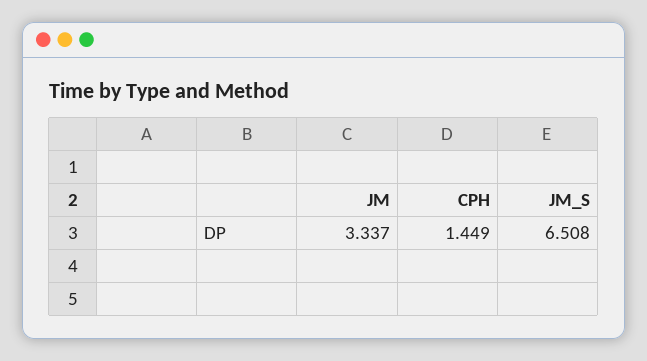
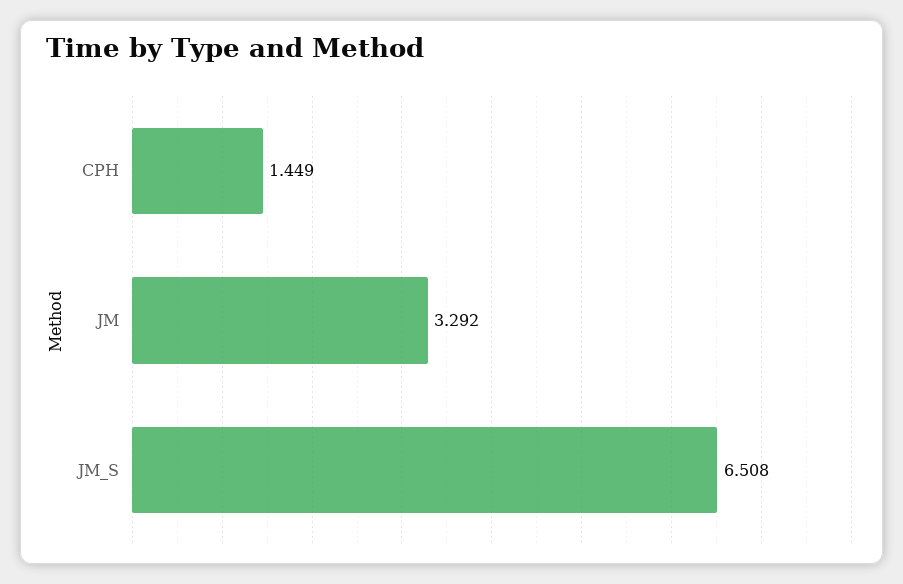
JM: 3.337 -> 3.292

